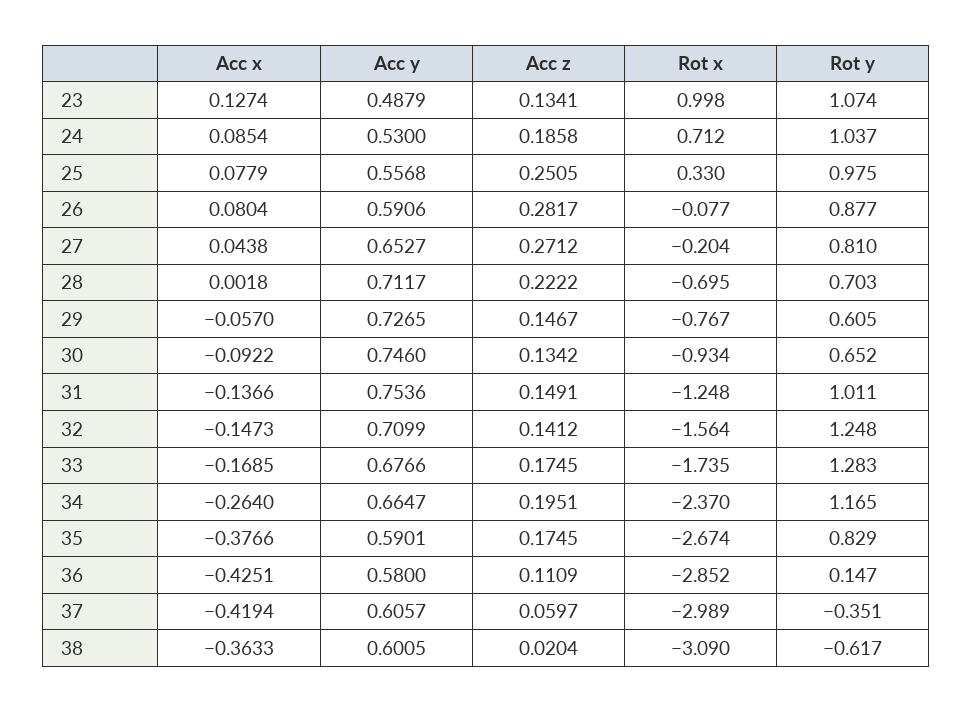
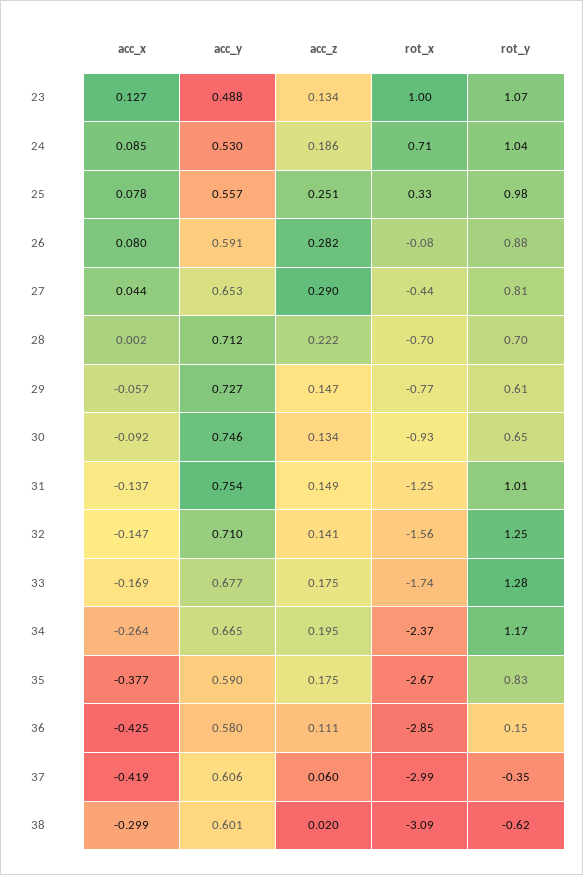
Acc z, 27: 0.2712 -> 0.29
Rot x, 27: -0.204 -> -0.44
Acc x, 38: -0.3633 -> -0.299

